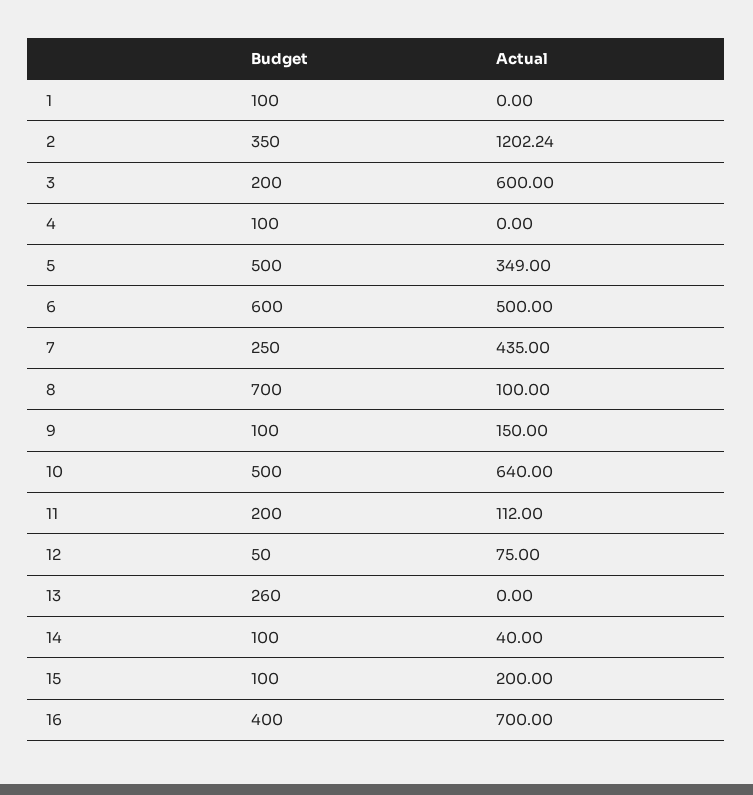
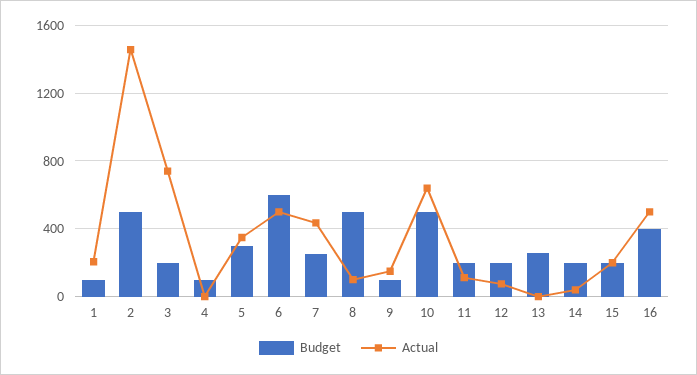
Actual, 1: 0 -> 200
Budget, 2: 350 -> 500
Actual, 2: 1202.24 -> 1450
Actual, 3: 600 -> 750
Budget, 5: 500 -> 300
Budget, 8: 700 -> 500
Budget, 12: 50 -> 200
Budget, 14: 100 -> 200
Budget, 15: 100 -> 200
Actual, 16: 700 -> 500

